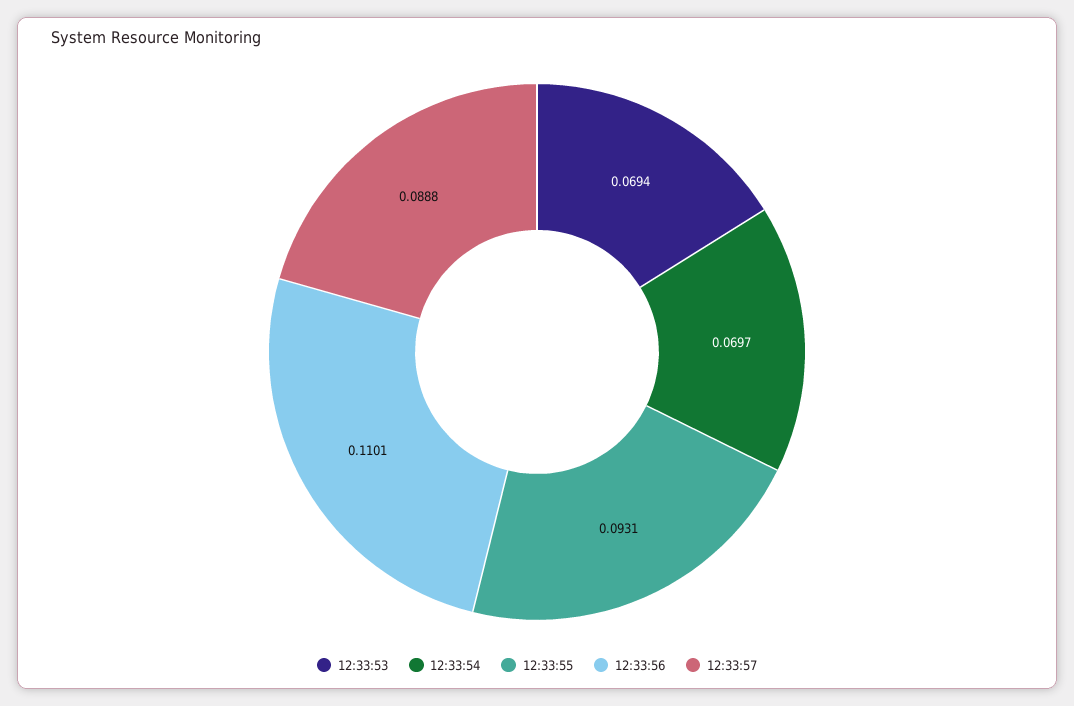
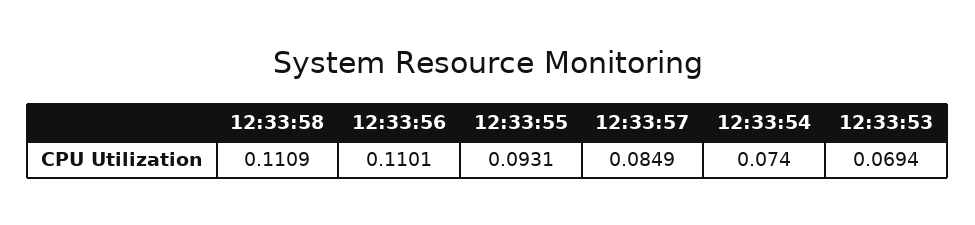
12:33:54: 0.0697 -> 0.074
12:33:57: 0.0888 -> 0.0849
12:33:58: none -> 0.1109

